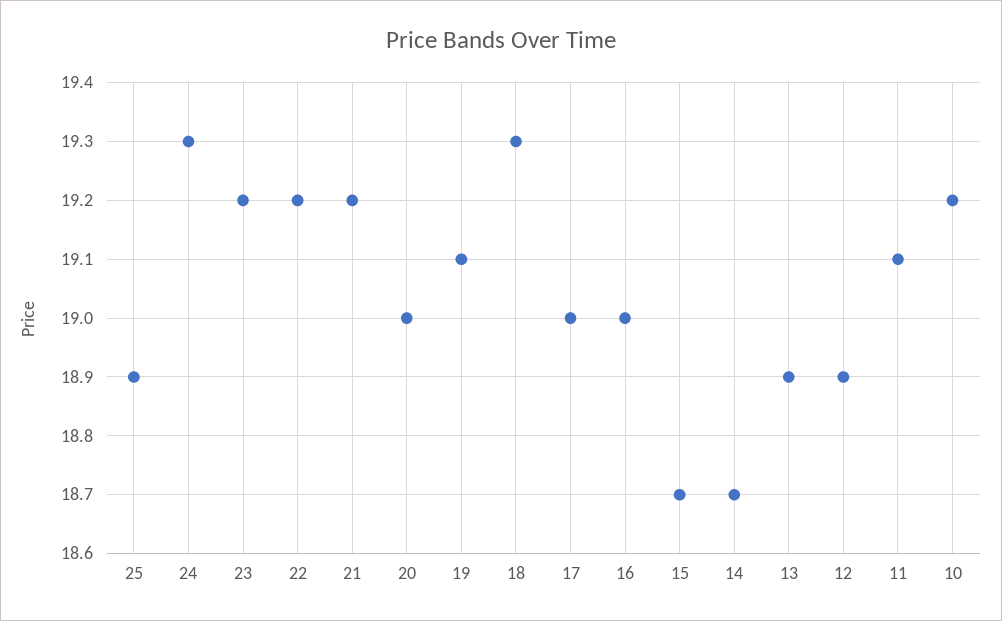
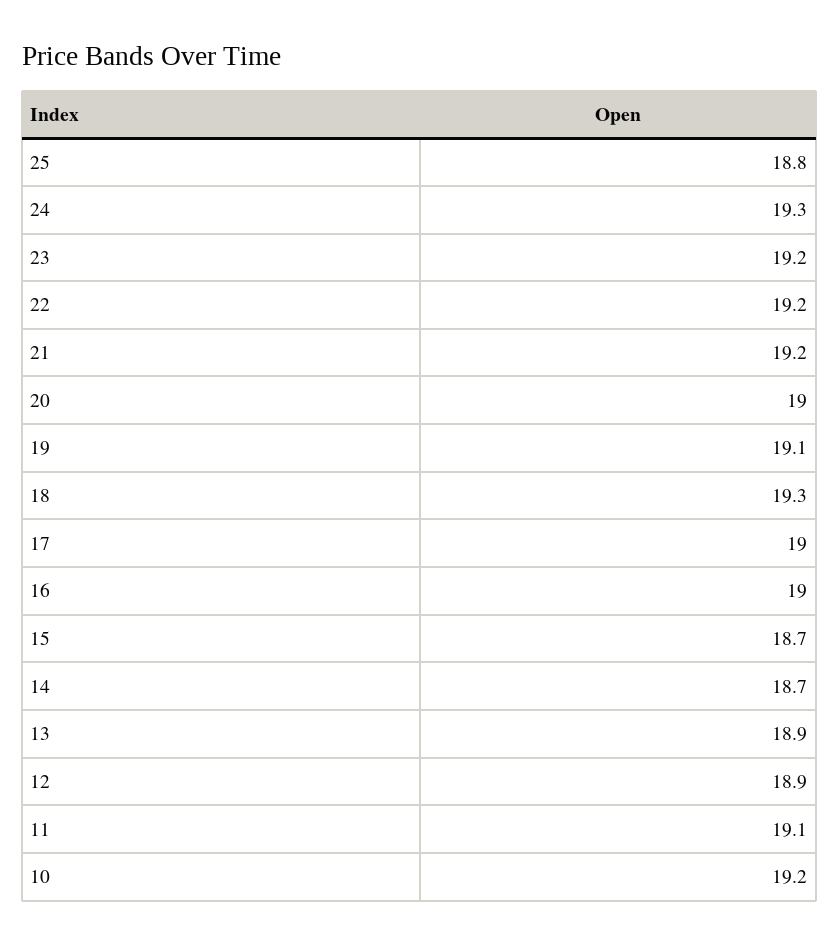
25: 18.9 -> 18.8

